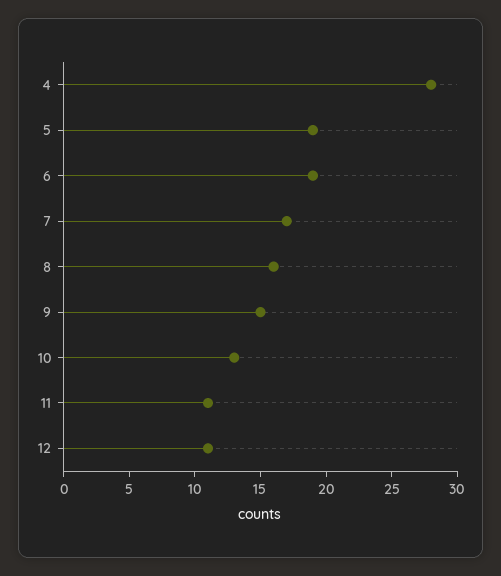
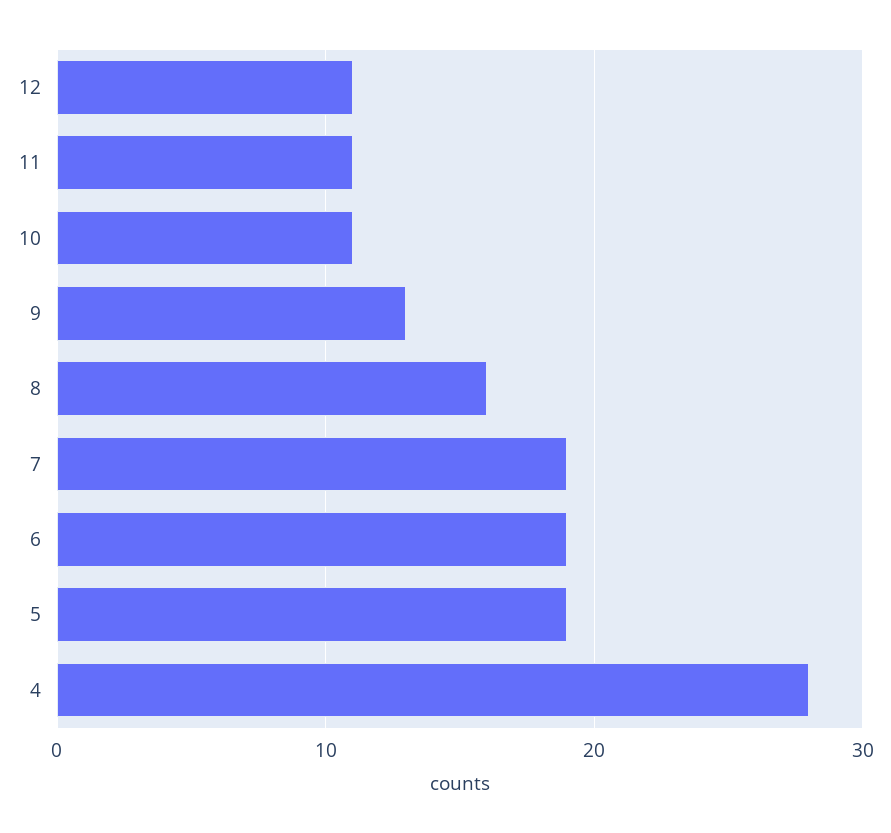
7: 17 -> 19
9: 15 -> 13
10: 13 -> 11

